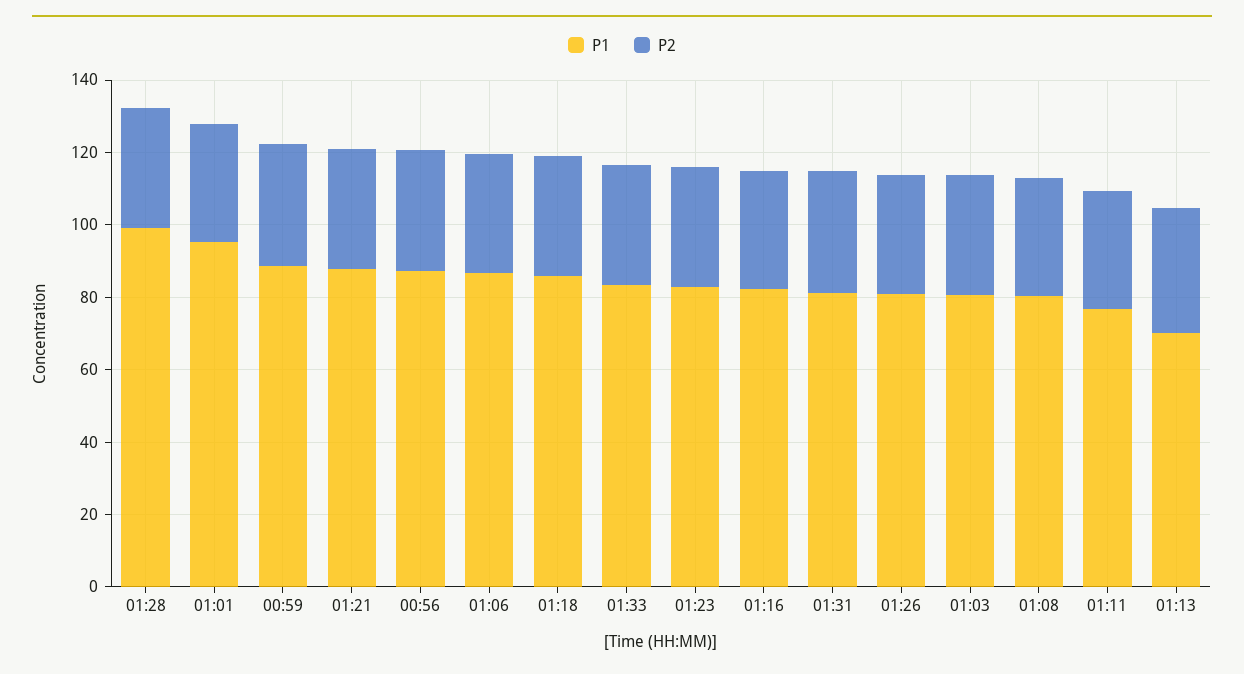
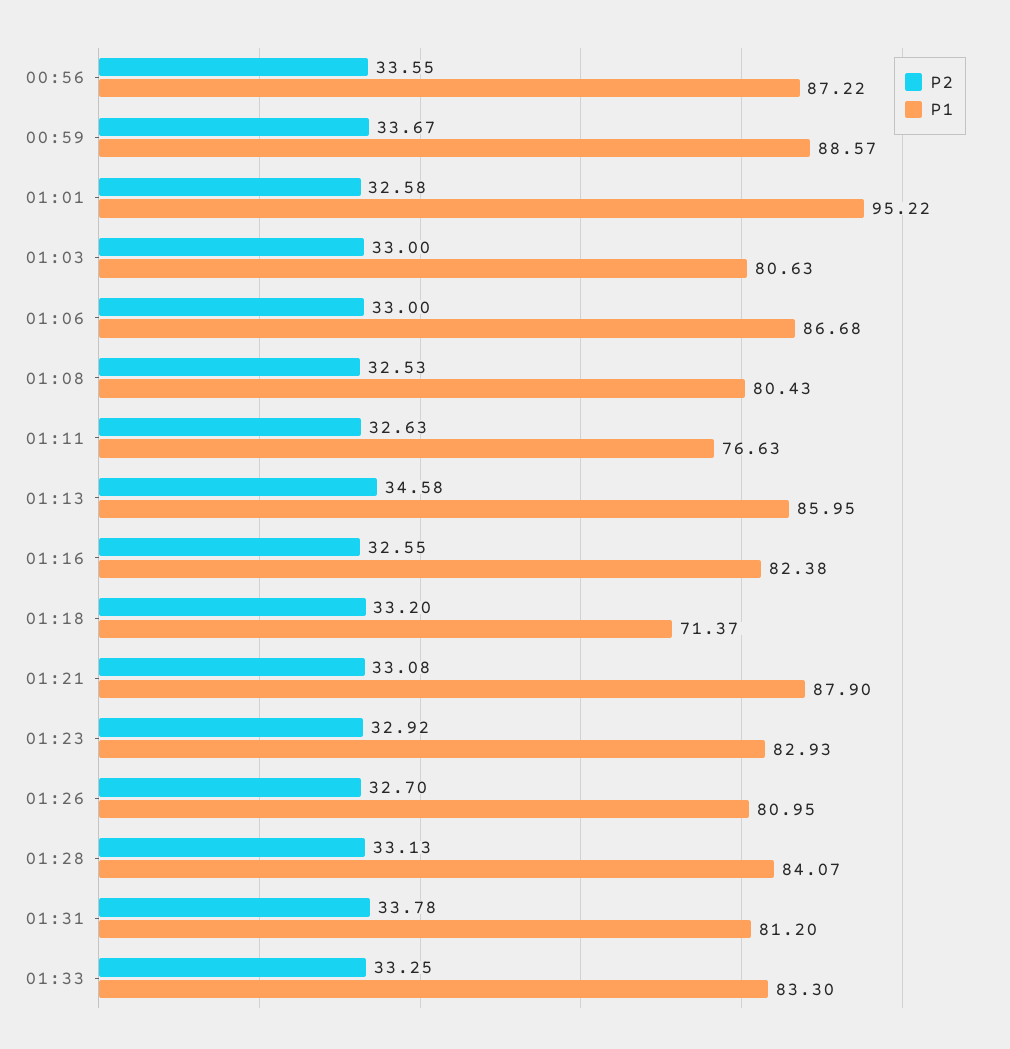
P1, 01:28: 100 -> 84.07
P1, 01:18: 85 -> 71.37
P1, 01:13: 70 -> 85.95

